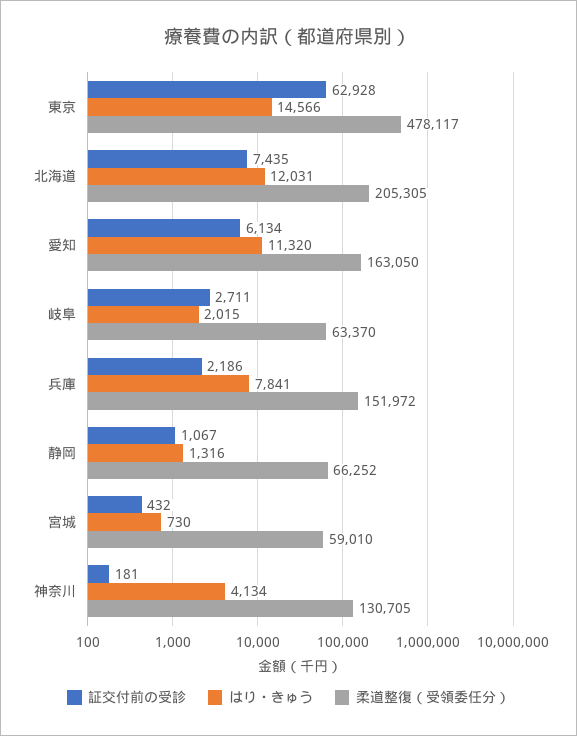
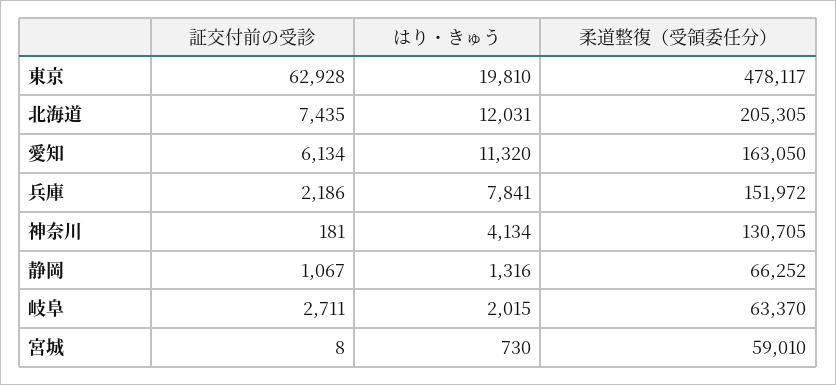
はり・きゅう, 東京: 14566 -> 19810
証交付前の受診, 宮城: 432 -> 8

